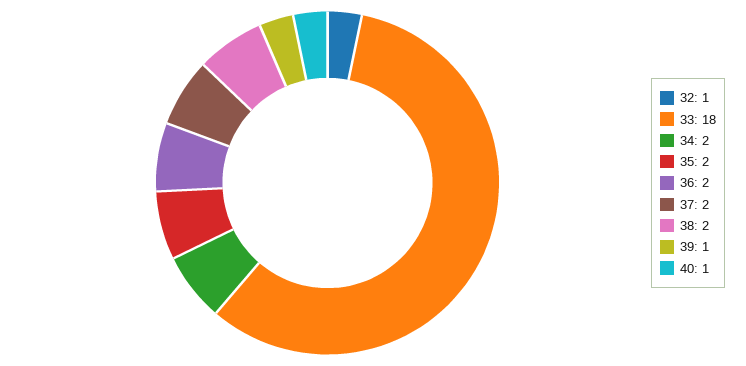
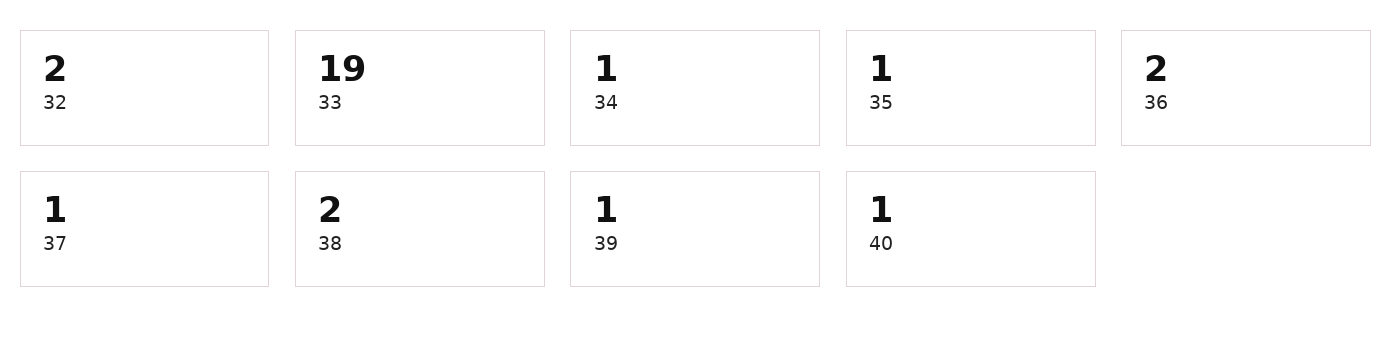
32: 1 -> 2
33: 18 -> 19
34: 2 -> 1
35: 2 -> 1
37: 2 -> 1

